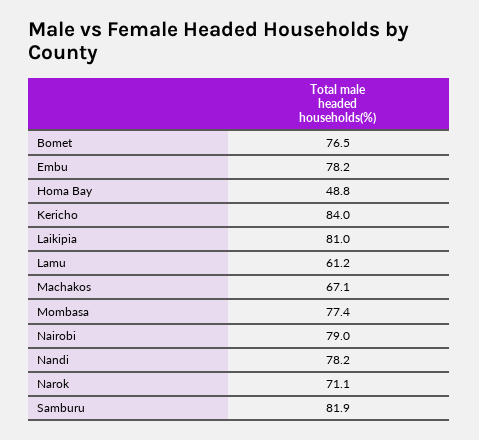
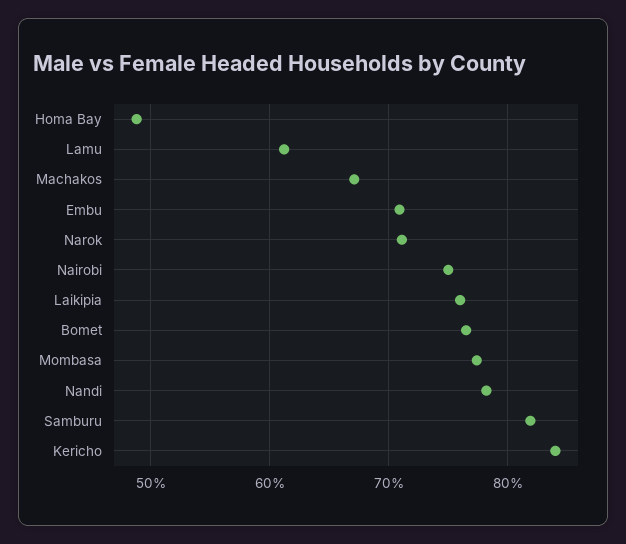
Embu: 78.2 -> 71
Laikipia: 81 -> 76
Nairobi: 79 -> 75

